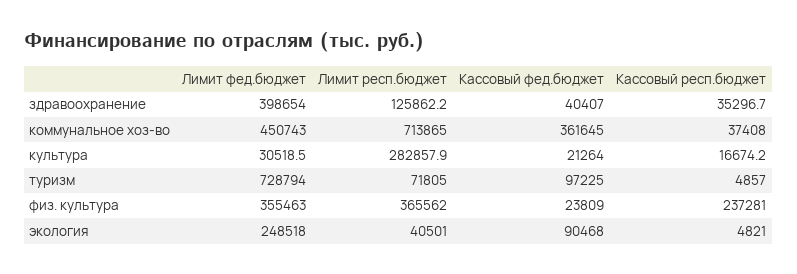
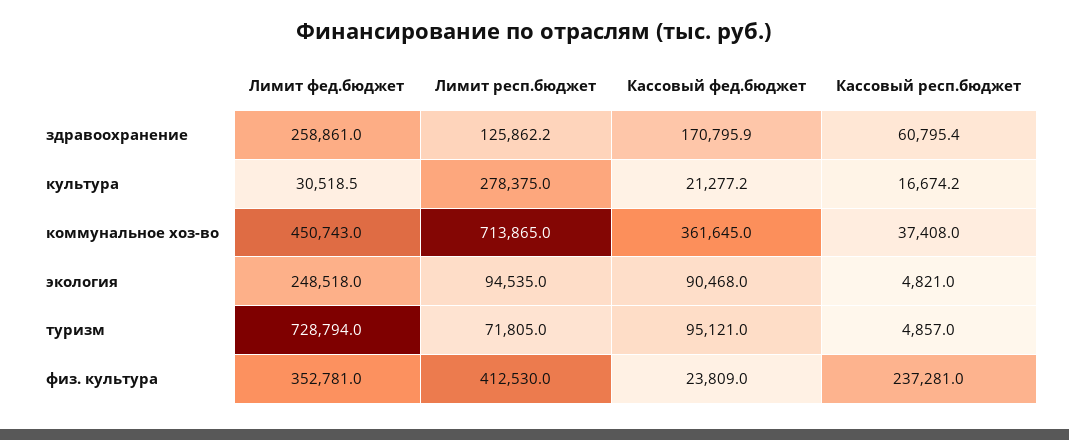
Лимит фед.бюджет, здравоохранение: 398654 -> 258861
Кассовый фед.бюджет, здравоохранение: 40407 -> 170795.9
Кассовый респ.бюджет, здравоохранение: 35296.7 -> 60795.4
Лимит респ.бюджет, культура: 282857.9 -> 278375
Кассовый фед.бюджет, культура: 21264 -> 21277.2
Кассовый фед.бюджет, туризм: 97225 -> 95121
Лимит фед.бюджет, физ. культура: 355463 -> 352781
Лимит респ.бюджет, физ. культура: 365562 -> 412530
Лимит респ.бюджет, экология: 40501 -> 94535

